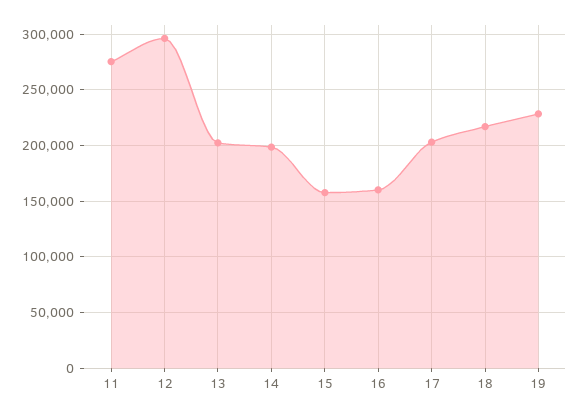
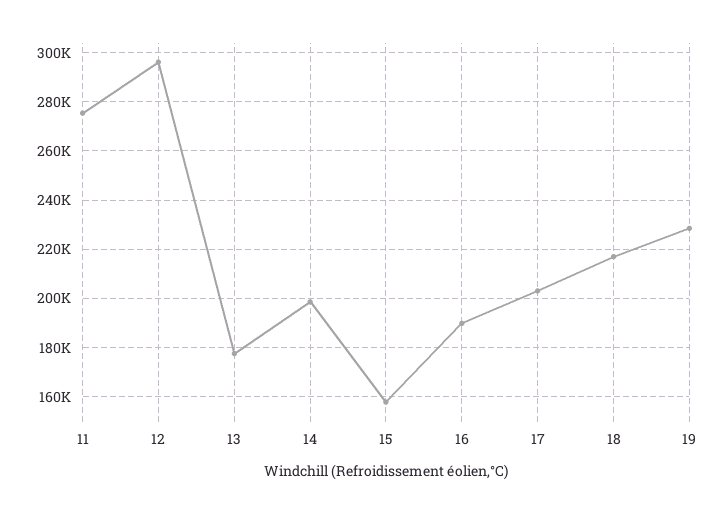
13: 200000 -> 177500
16: 160000 -> 190000

